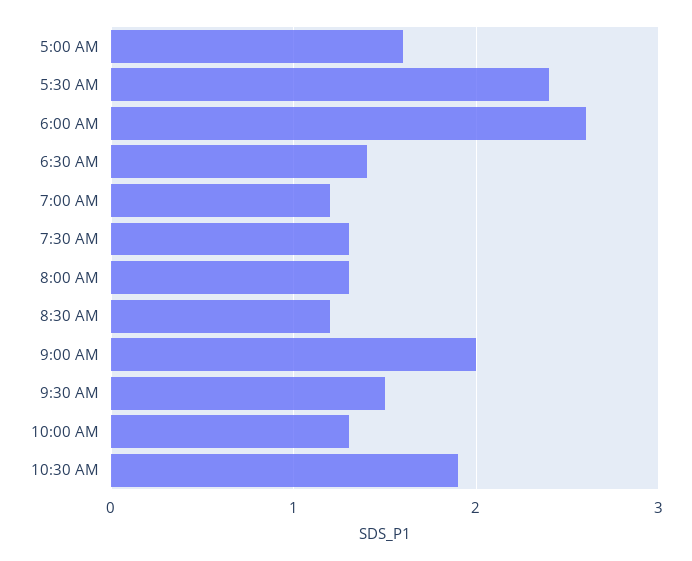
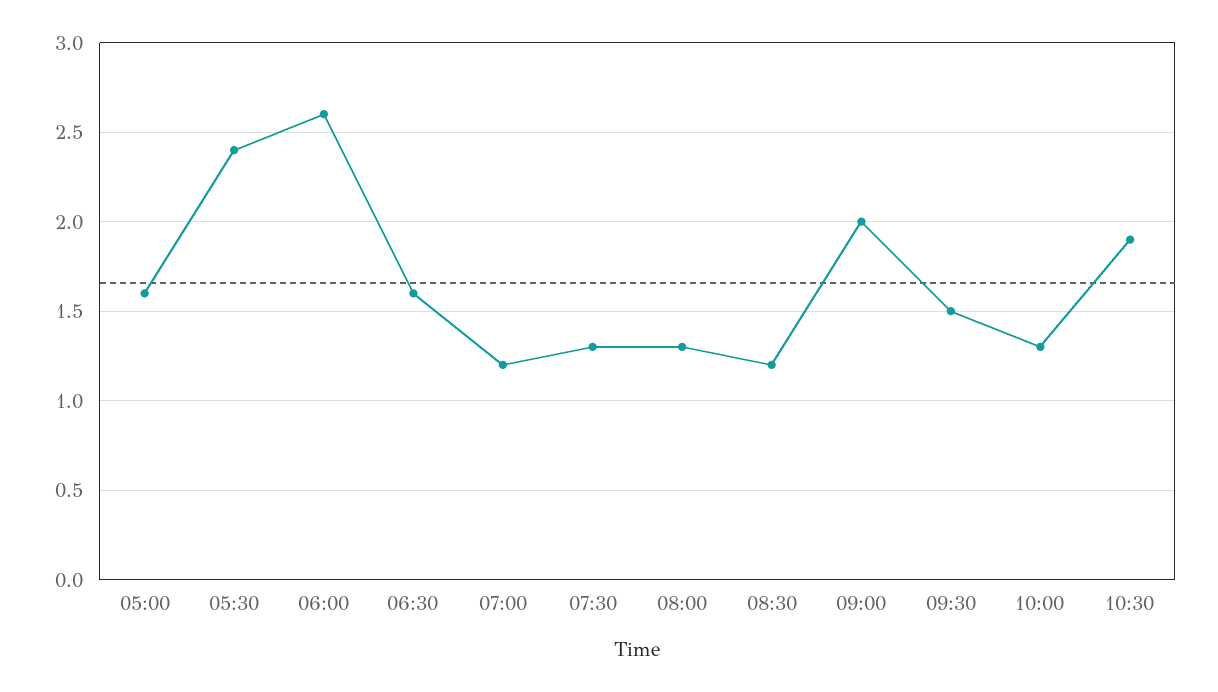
6:30 AM: 1.4 -> 1.6

